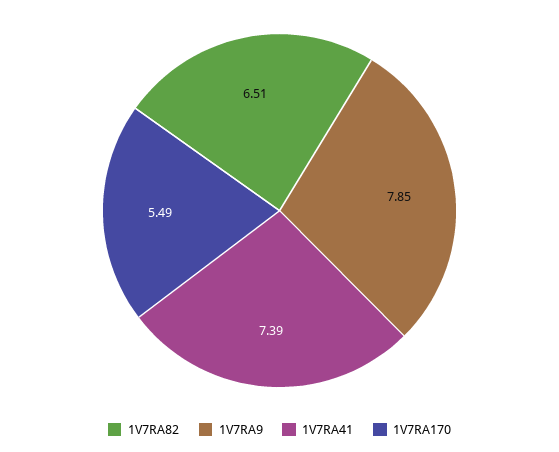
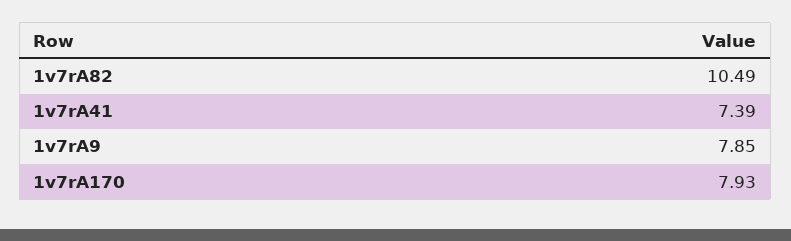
1V7RA82: 6.51 -> 10.49
1V7RA170: 5.49 -> 7.93

